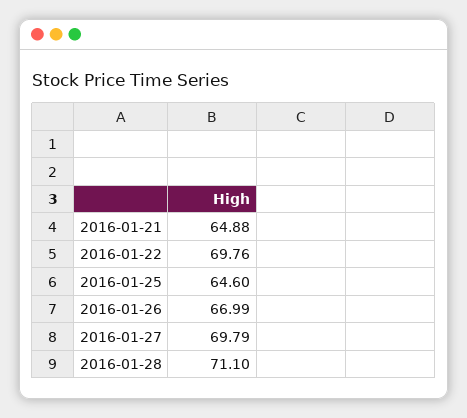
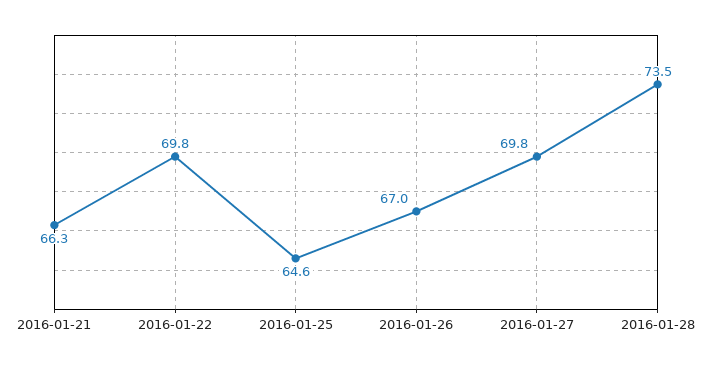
2016-01-21: 64.88 -> 66.3
2016-01-28: 71.1 -> 73.5

